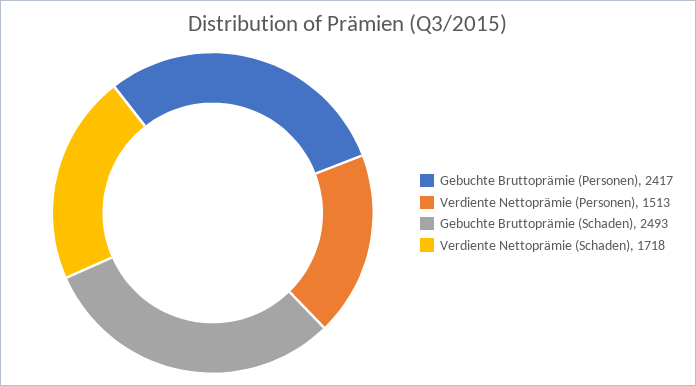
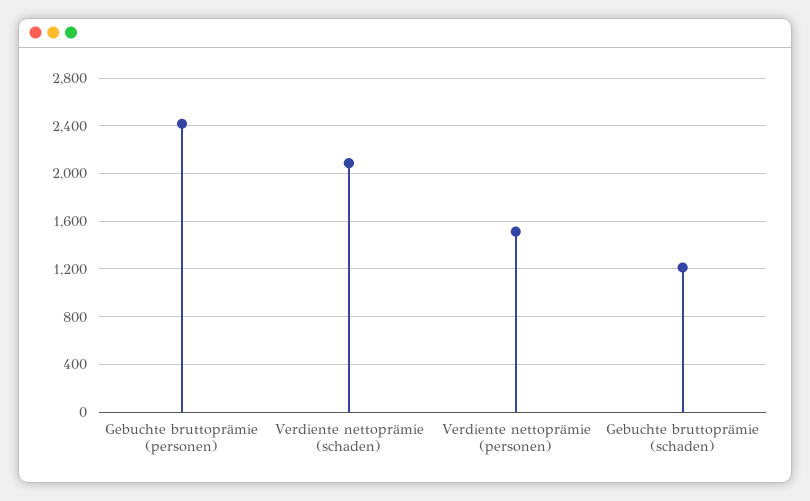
Gebuchte Bruttoprämie (Schaden): 2493 -> 1200
Verdiente Nettoprämie (Schaden): 1718 -> 2100

